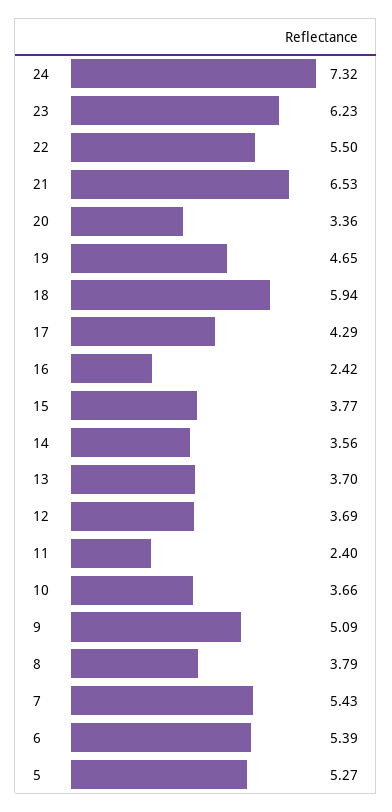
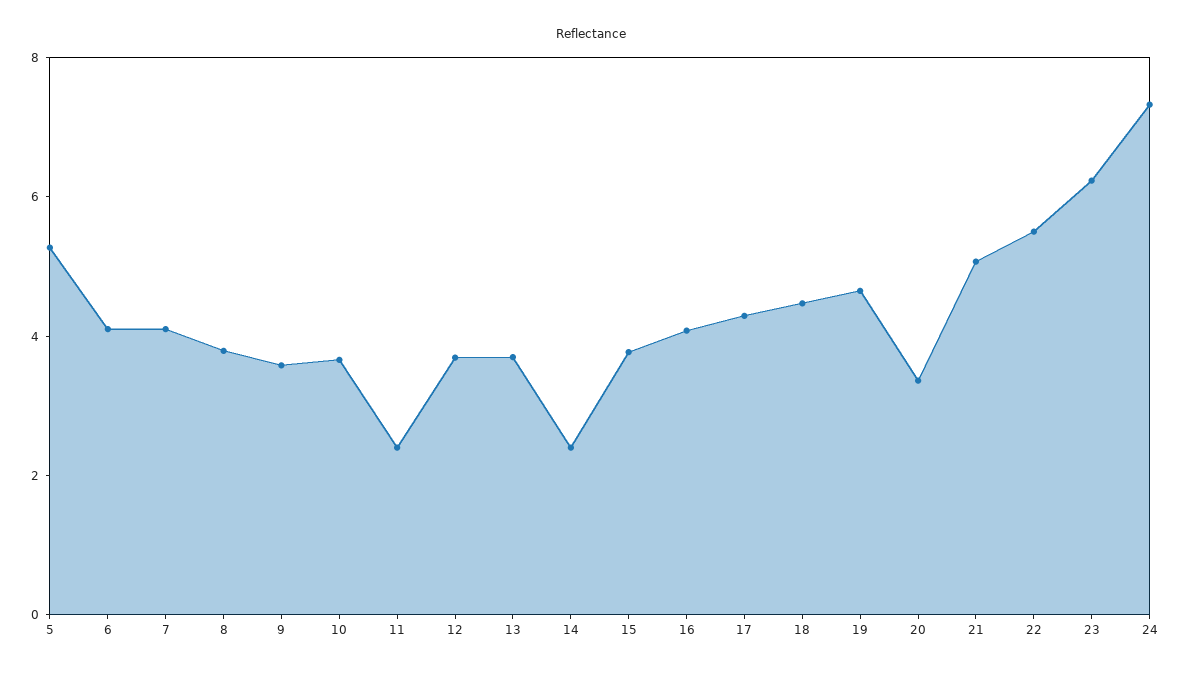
21: 6.53 -> 5
18: 5.94 -> 4.5
16: 2.42 -> 4
14: 3.56 -> 2.5
9: 5.09 -> 3.5
7: 5.43 -> 4
6: 5.39 -> 4

